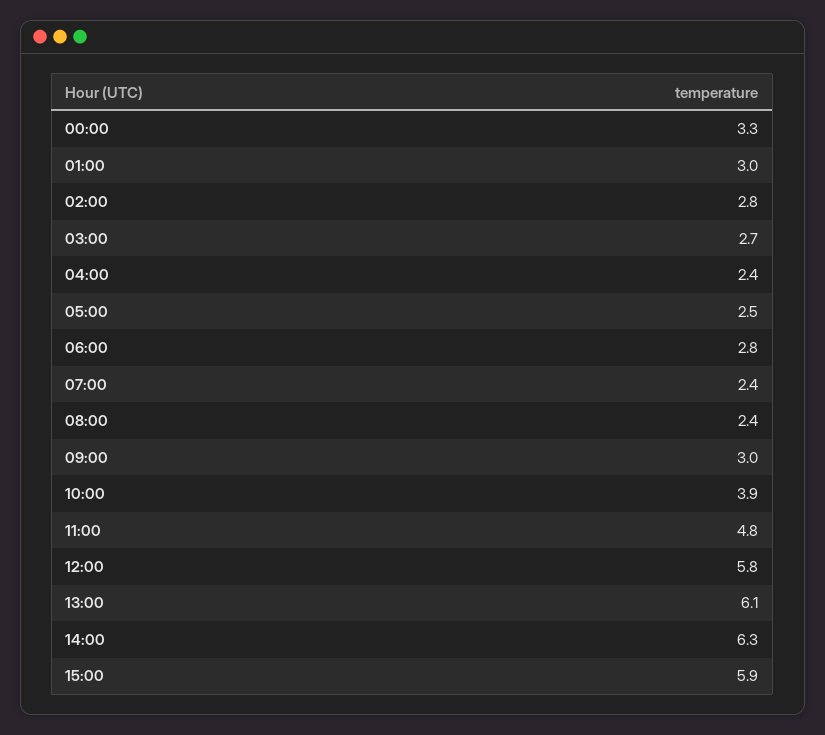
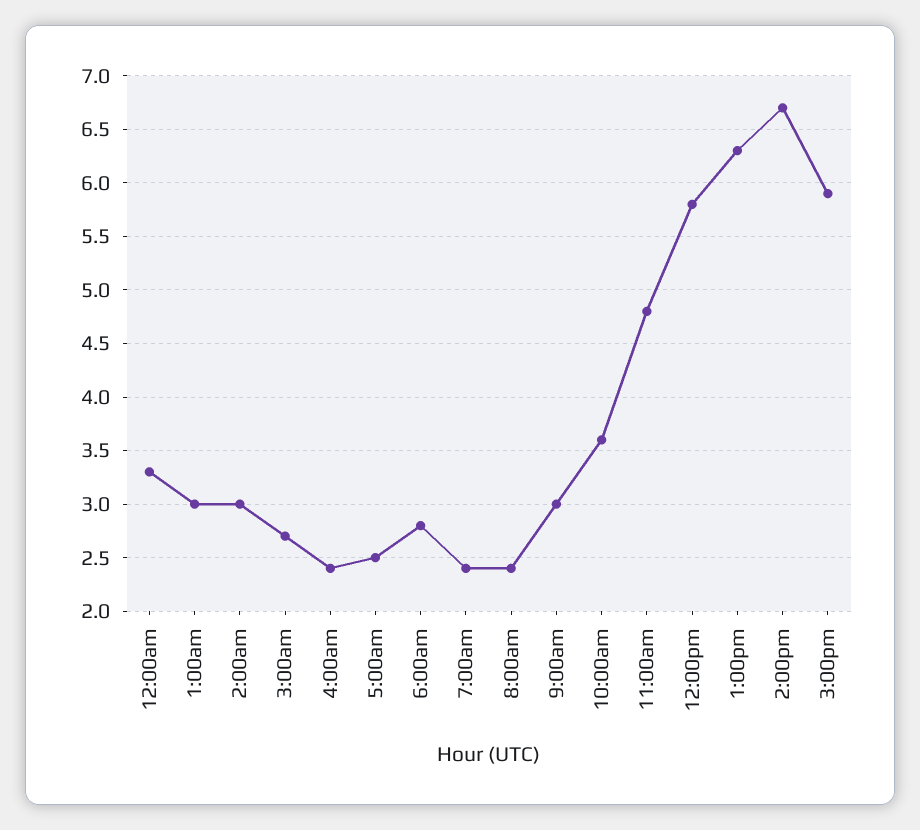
02:00: 2.8 -> 3
10:00: 3.9 -> 3.6
13:00: 6.1 -> 6.3
14:00: 6.3 -> 6.7

